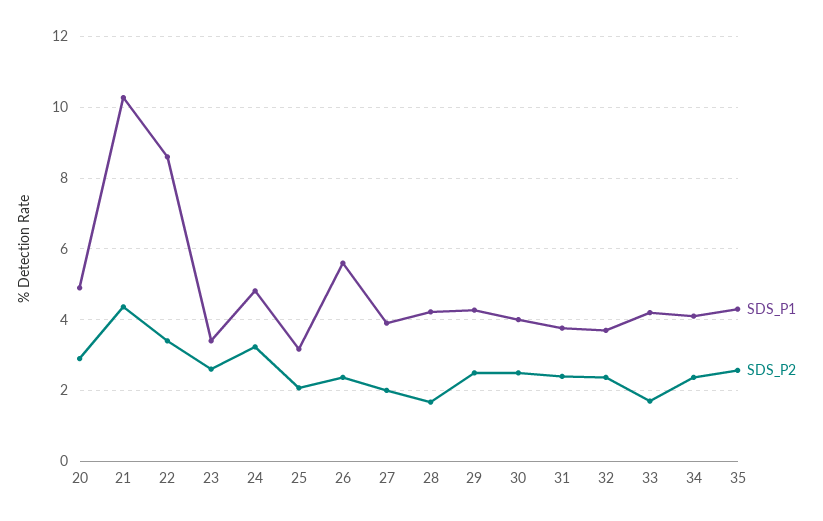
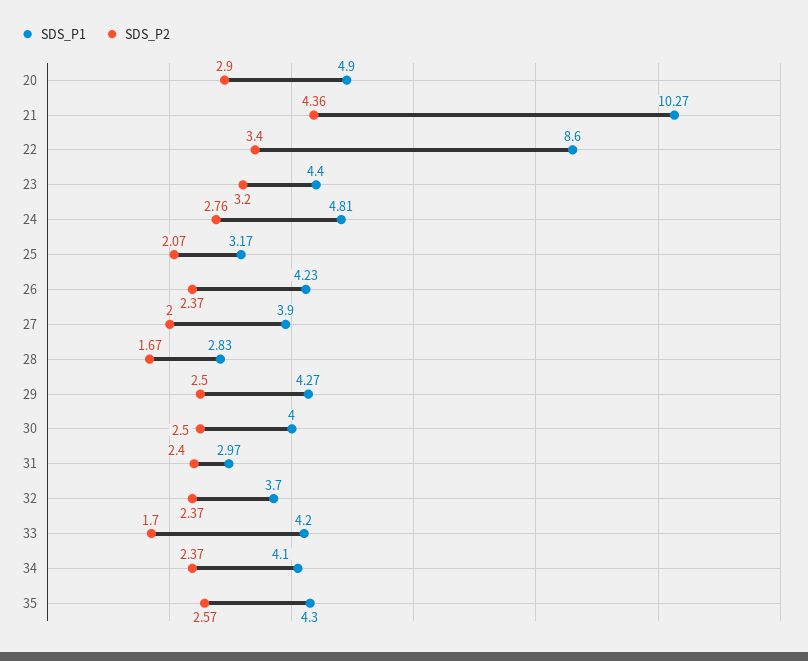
SDS_P1, 23: 3.4 -> 4.4
SDS_P2, 23: 2.6 -> 3.2
SDS_P2, 24: 3.2 -> 2.76
SDS_P1, 26: 5.6 -> 4.23
SDS_P1, 28: 4.2 -> 2.83
SDS_P1, 31: 3.8 -> 2.97

